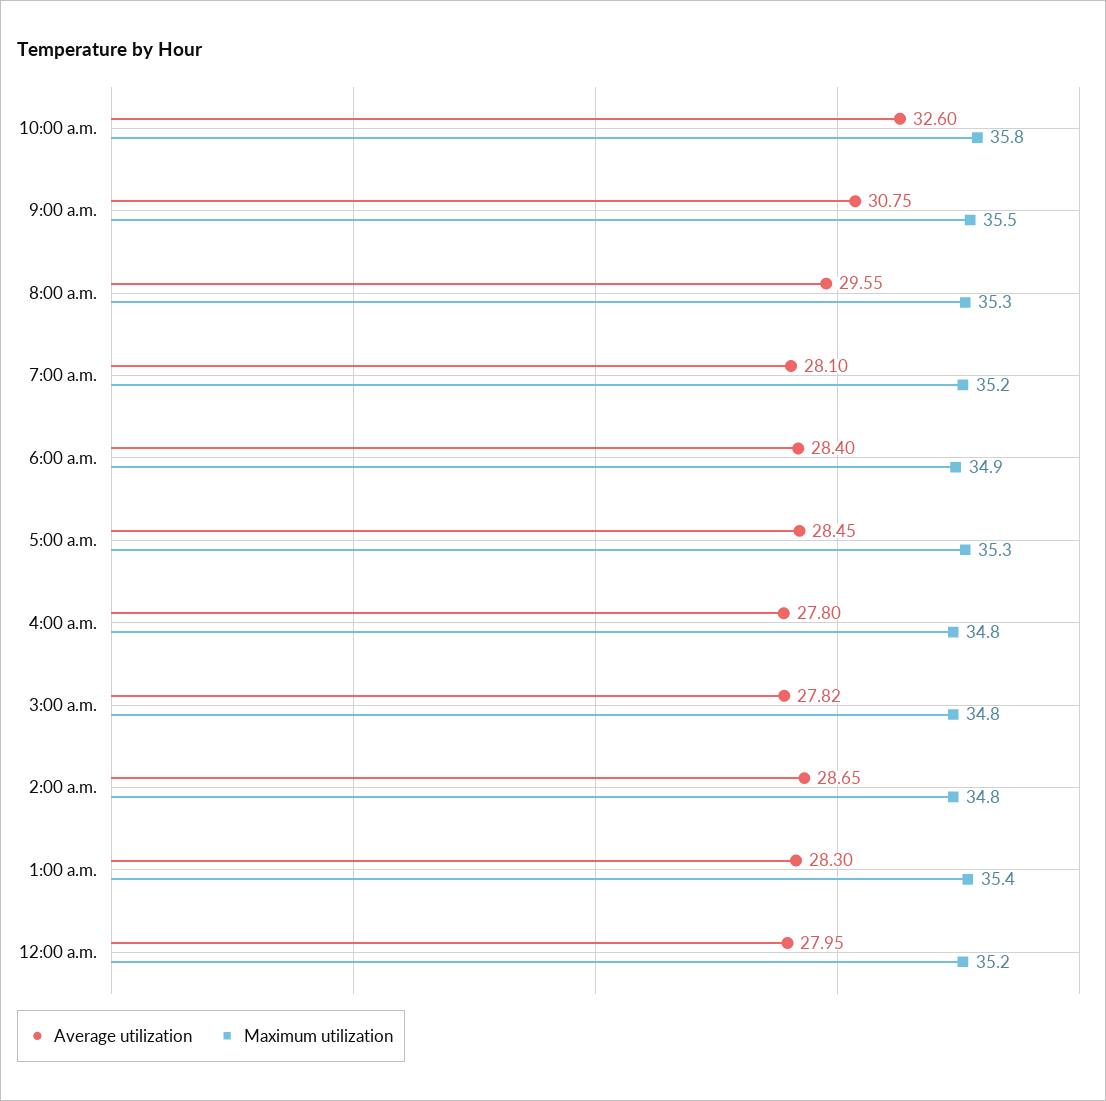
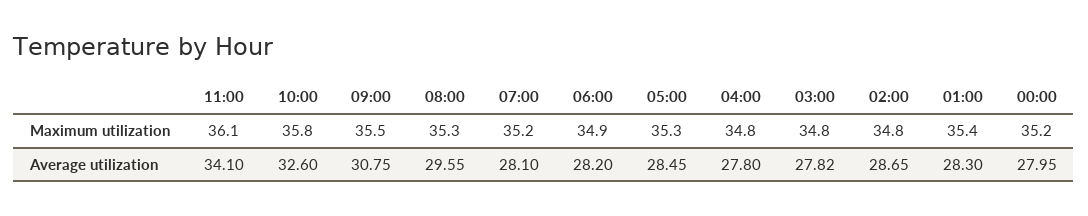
Average utilization, 6:00 a.m.: 28.4 -> 28.2
Maximum utilization, 11:00: none -> 36.1
Average utilization, 11:00: none -> 34.1

